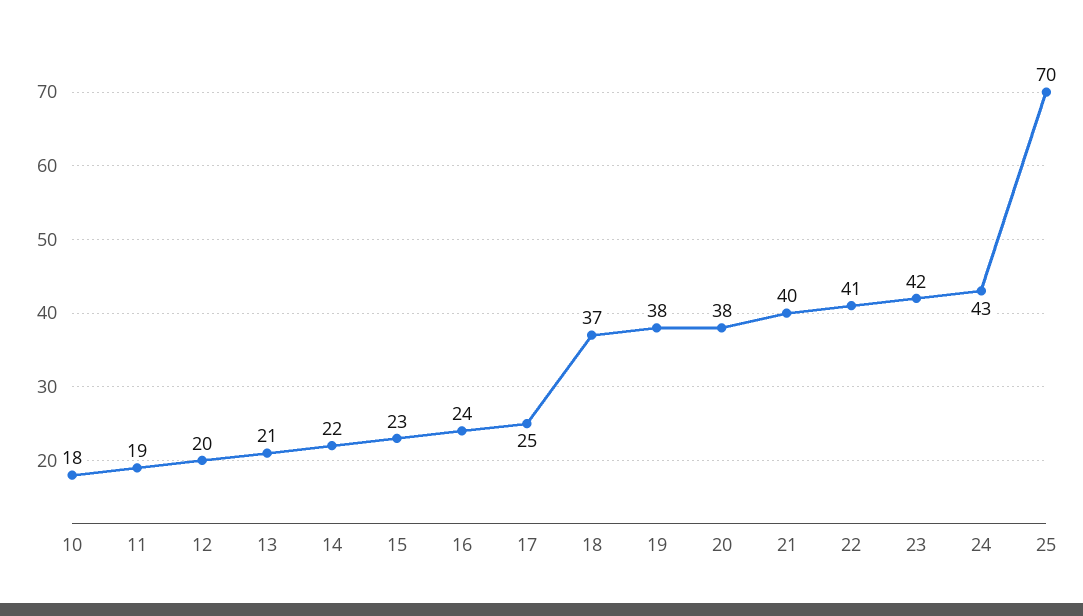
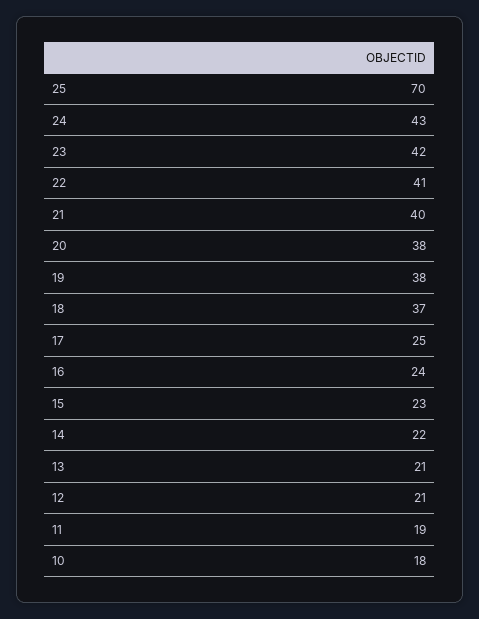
12: 20 -> 21

